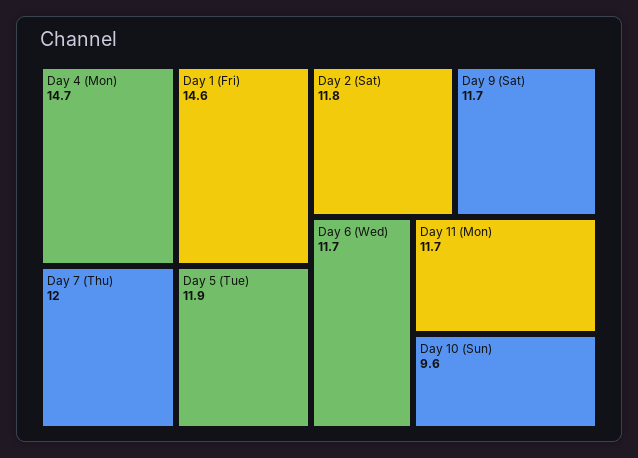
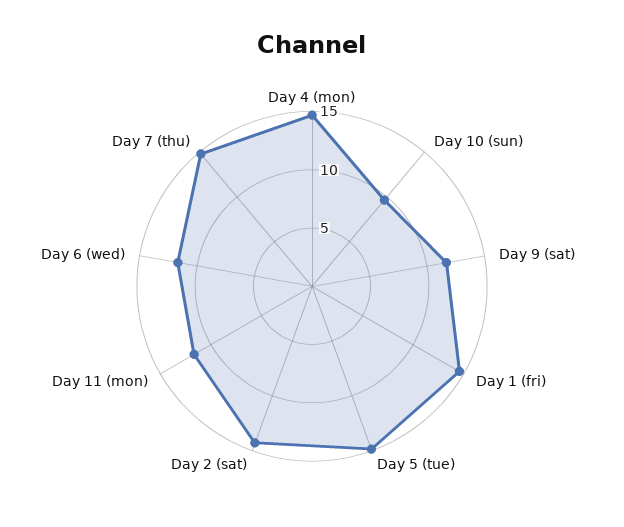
Day 7 (Thu): 12 -> 15
Day 5 (Tue): 11.9 -> 15
Day 2 (Sat): 11.8 -> 14

